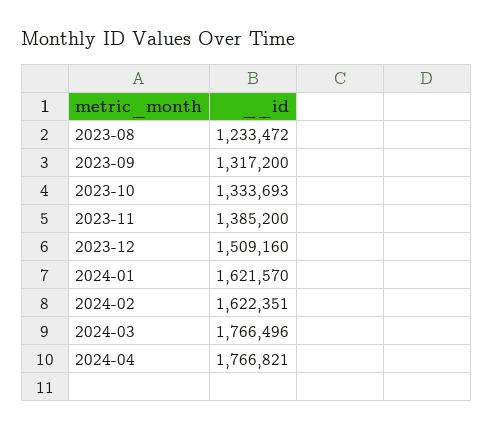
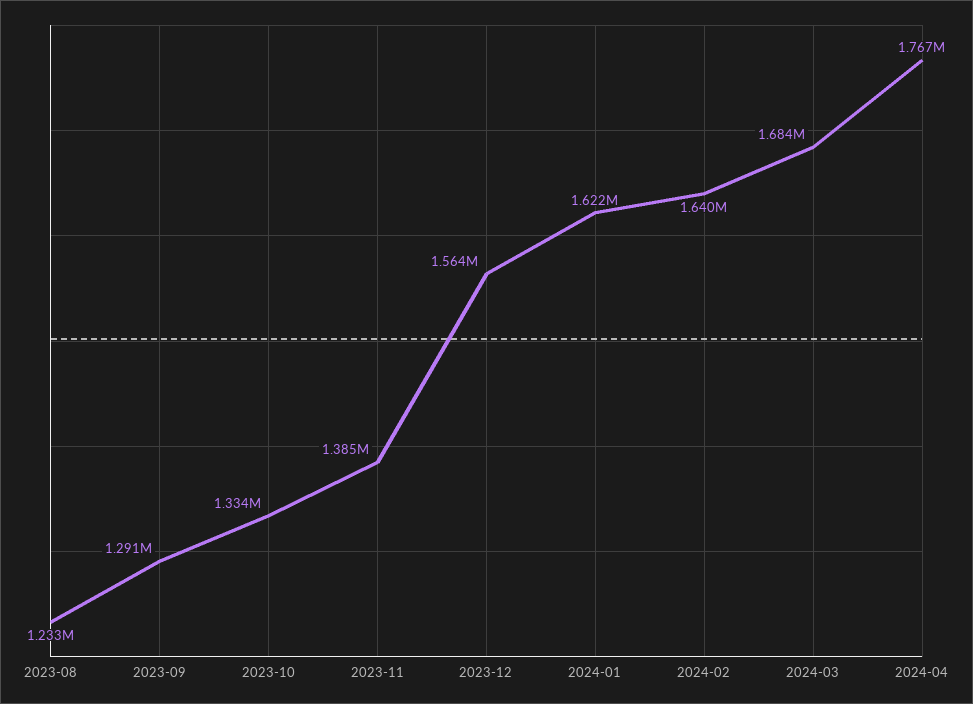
2023-09: 1317200 -> 1291000
2023-12: 1509160 -> 1564000
2024-02: 1622351 -> 1640000
2024-03: 1766496 -> 1684000

